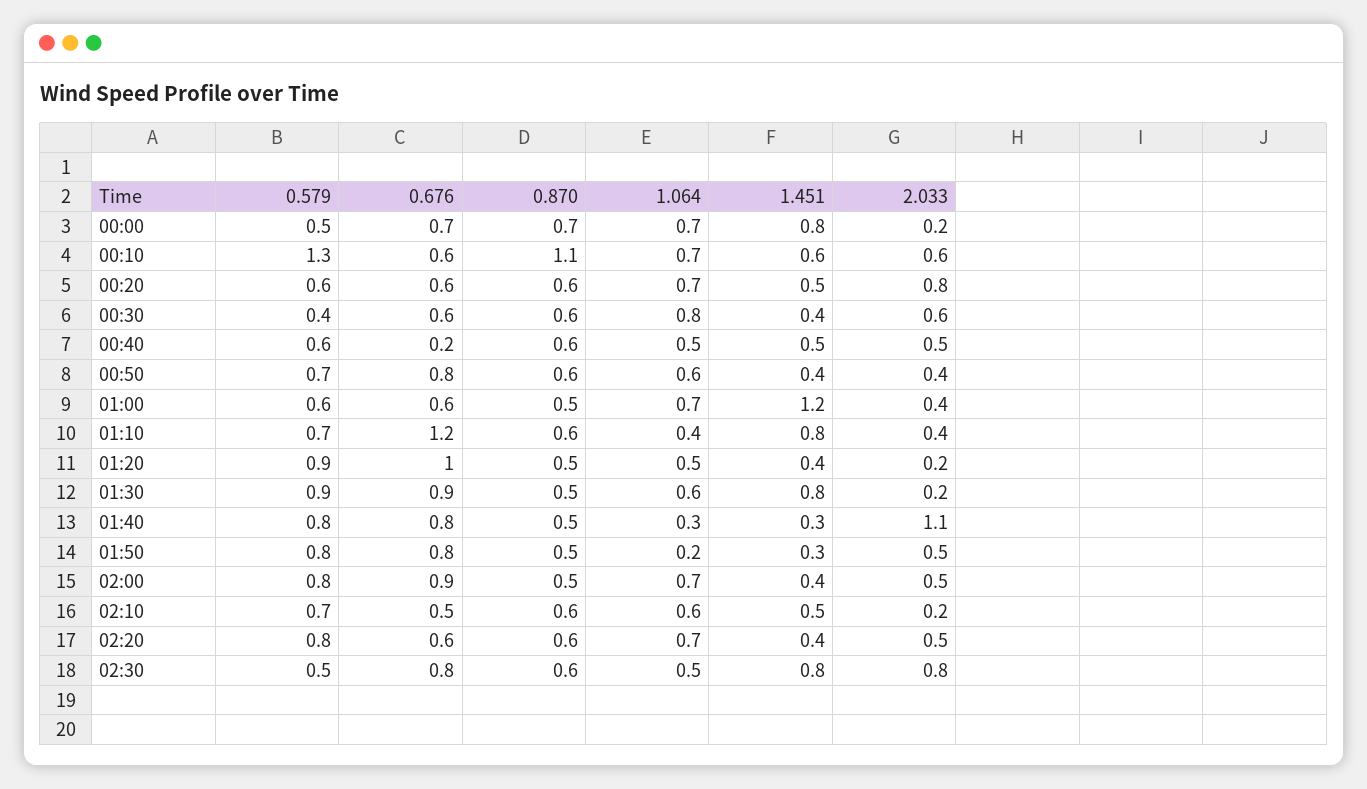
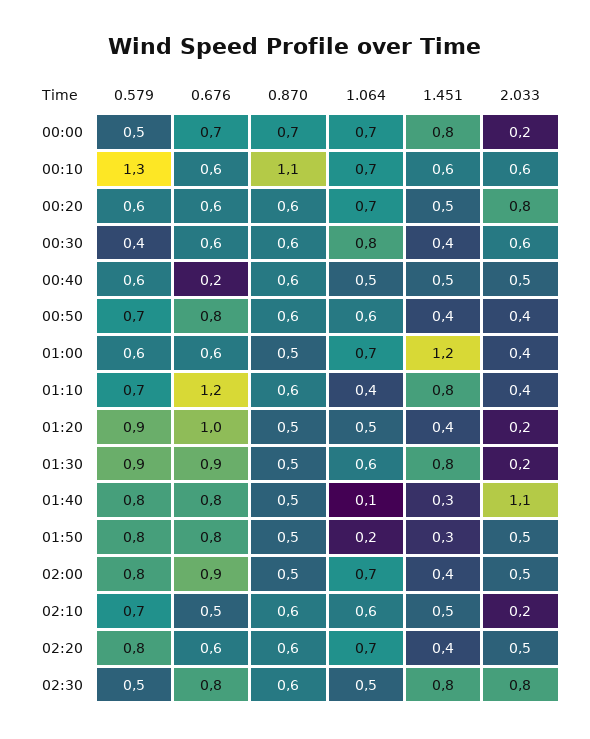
1.064, 01:40: 0.3 -> 0.1

